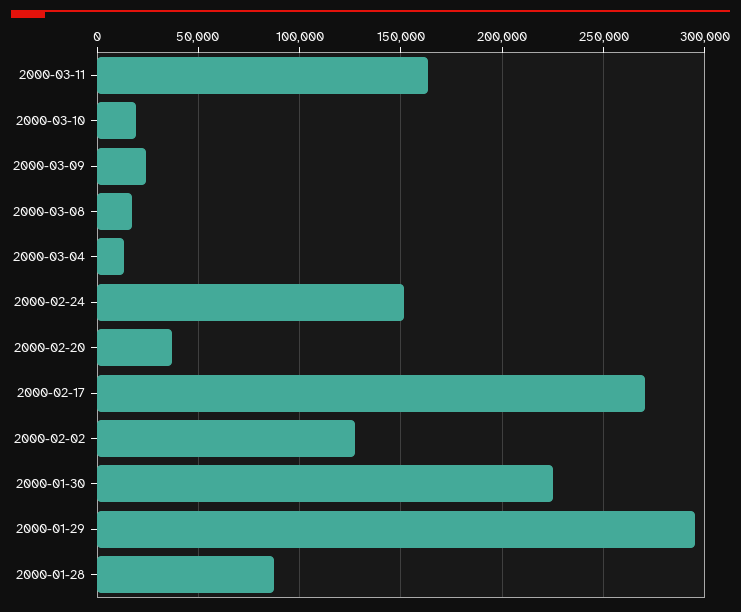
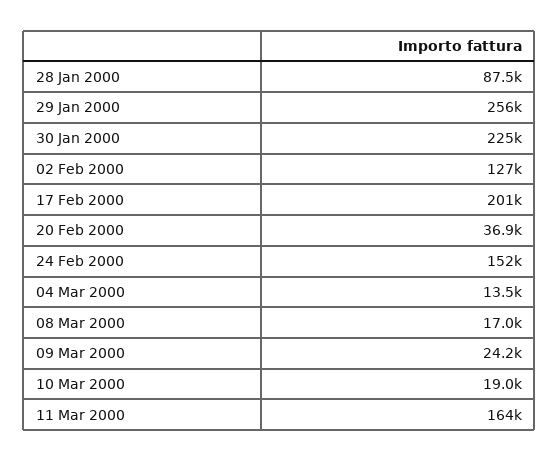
2000-02-17: 270000 -> 201000
2000-01-29: 295000 -> 256000

